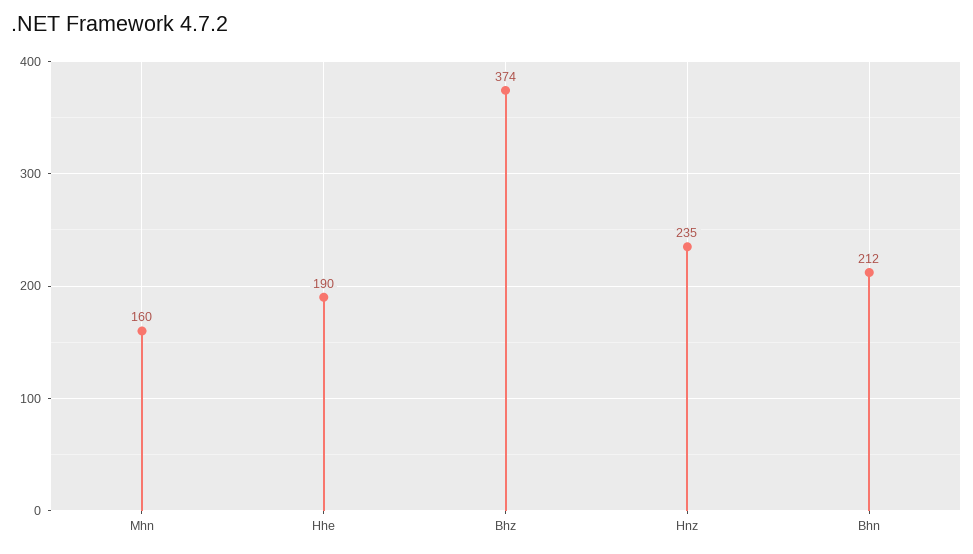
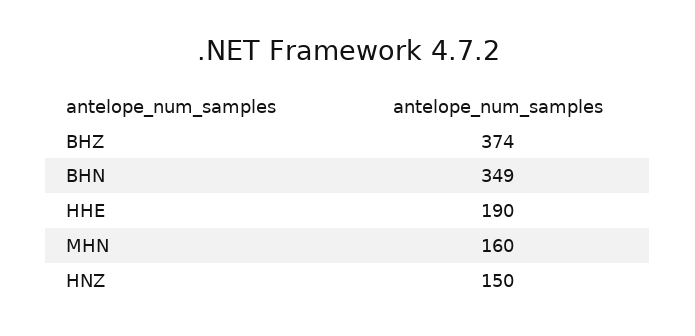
Hnz: 235 -> 150
Bhn: 212 -> 349

